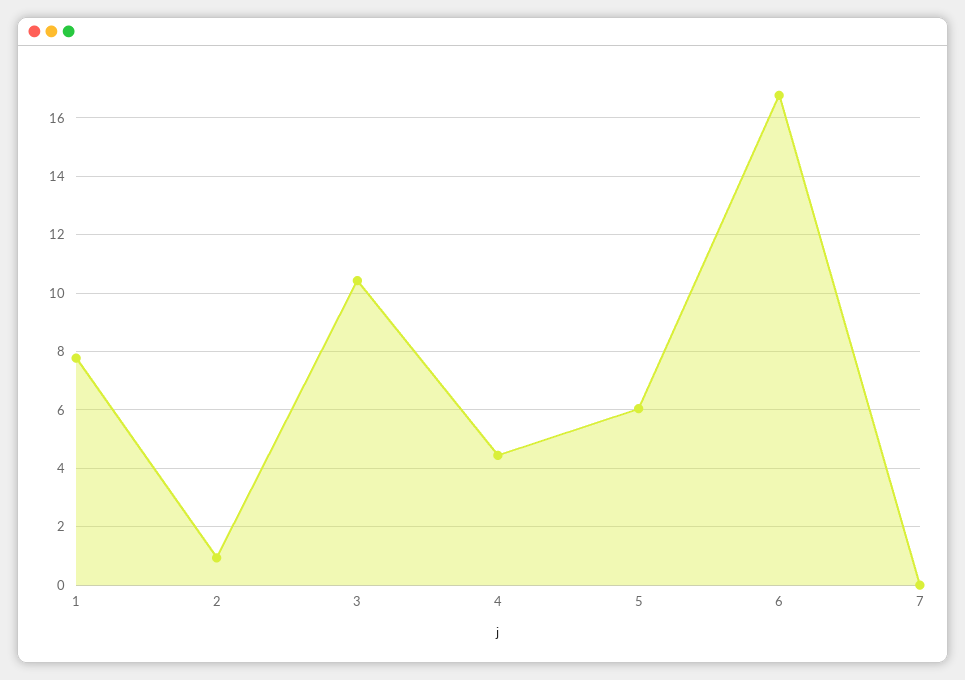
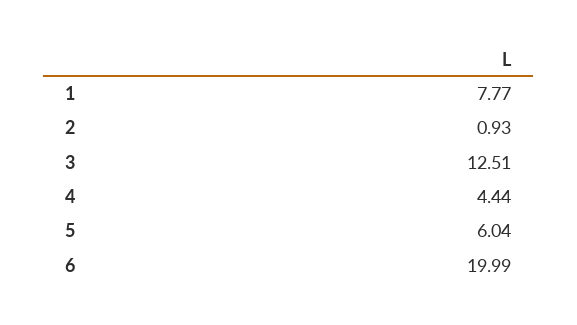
3: 10.5 -> 12.51
6: 16.75 -> 19.99
7: 0 -> none

